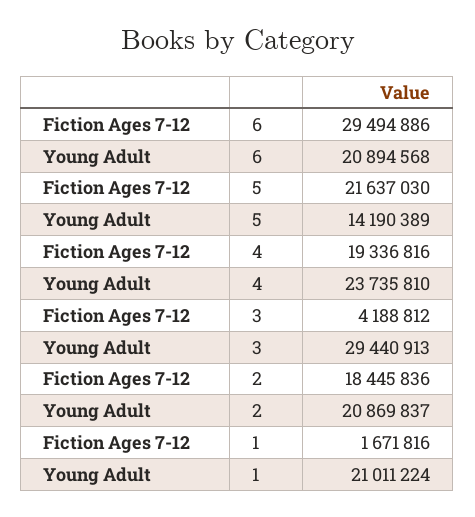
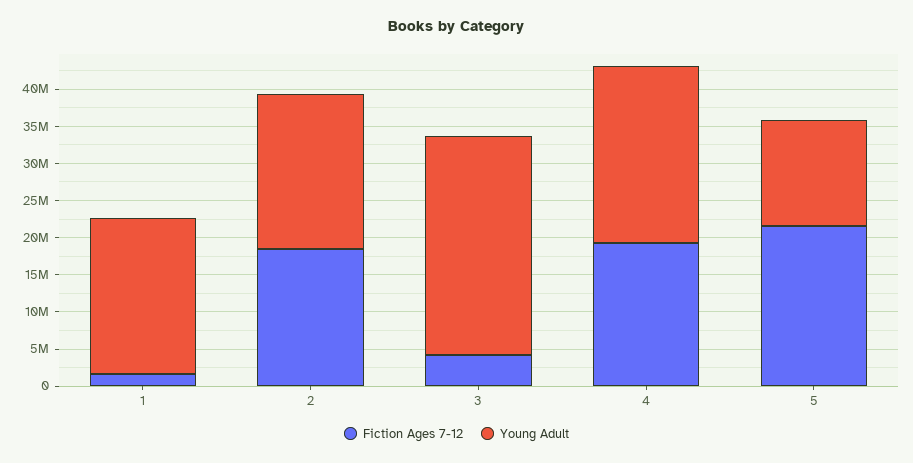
Fiction Ages 7-12, 6: 29494886 -> none
Young Adult, 6: 20894568 -> none

